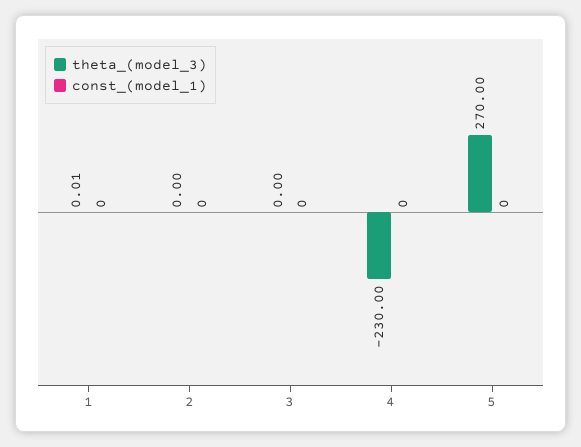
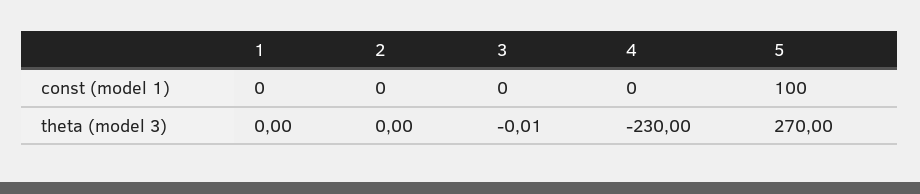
theta_(model_3), 1: 0.01 -> 0
theta_(model_3), 3: 0 -> -0.01
const_(model_1), 5: 0 -> 100

